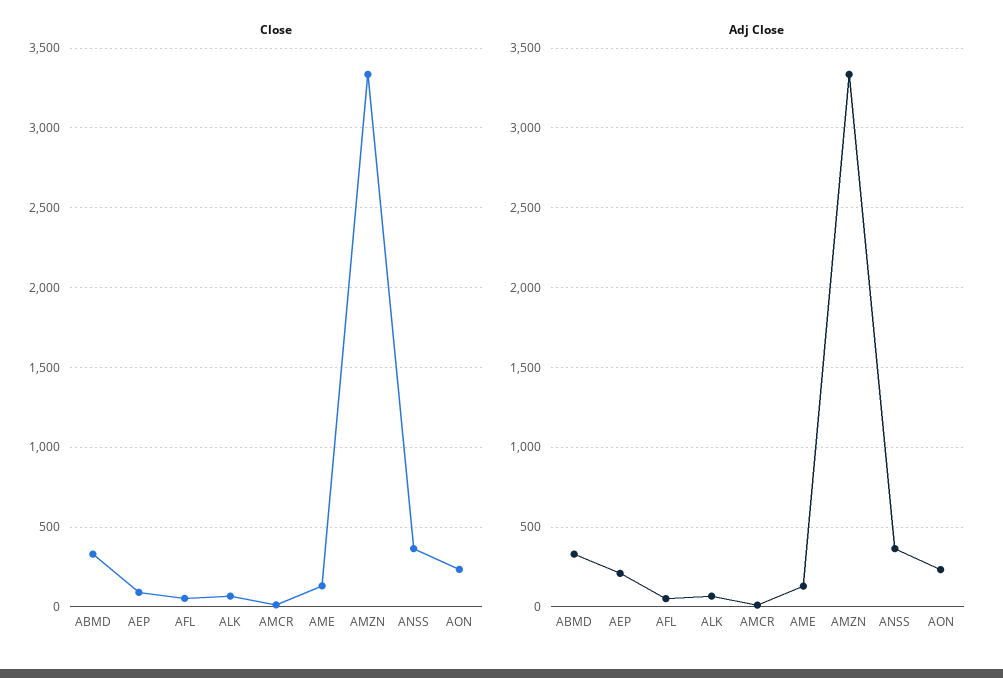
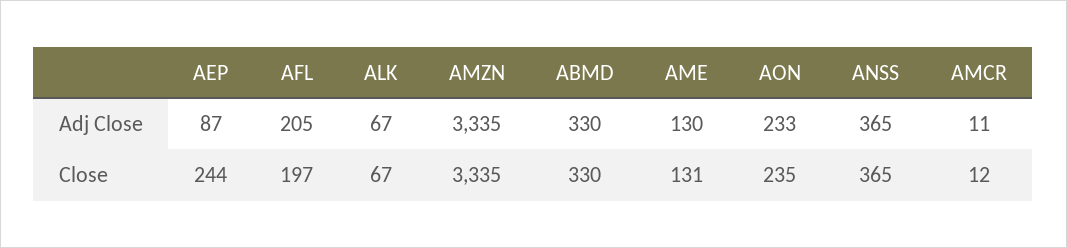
Close, AEP: 100 -> 244
Close, AFL: 50 -> 197
Adj Close, AEP: 200 -> 87
Adj Close, AFL: 50 -> 205

